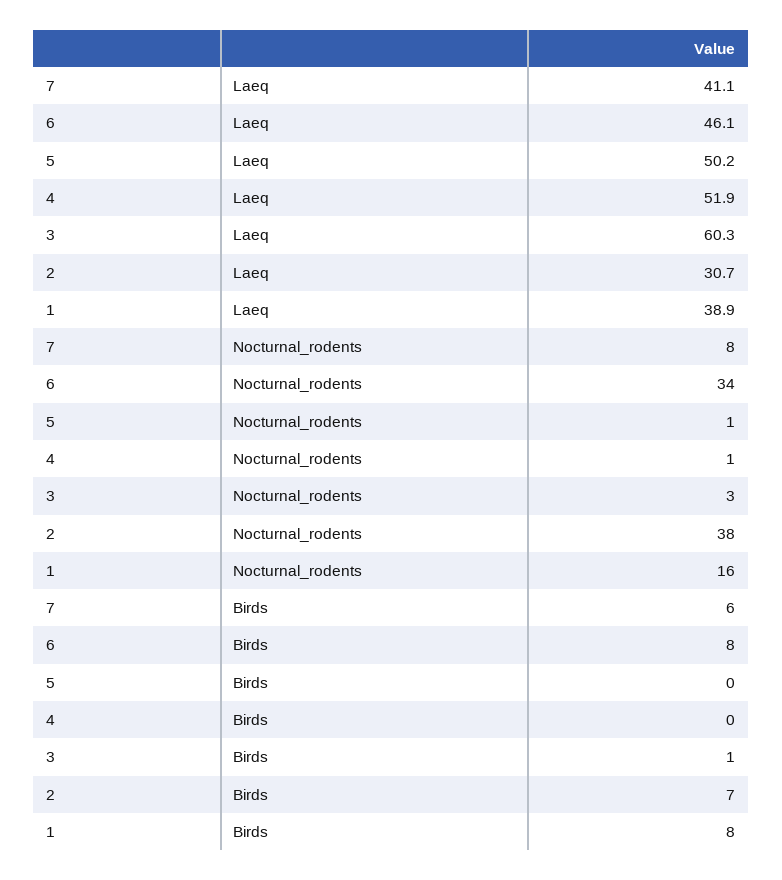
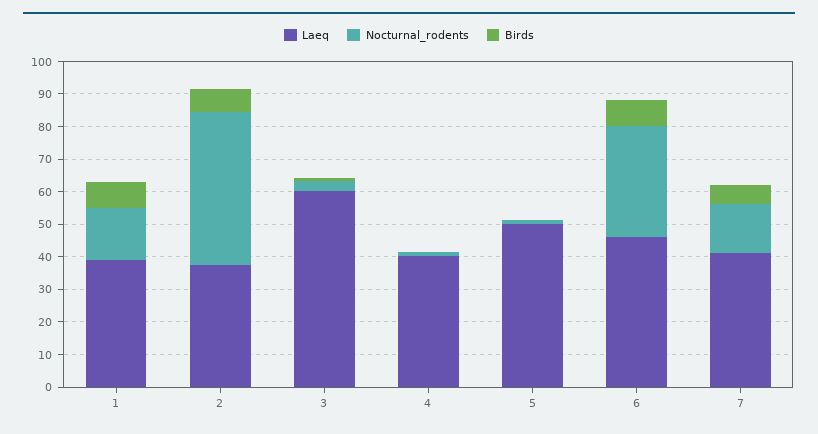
Laeq, 4: 51.9 -> 40
Laeq, 2: 30.7 -> 37.5
Nocturnal_rodents, 7: 8 -> 15
Nocturnal_rodents, 2: 38 -> 47.5

